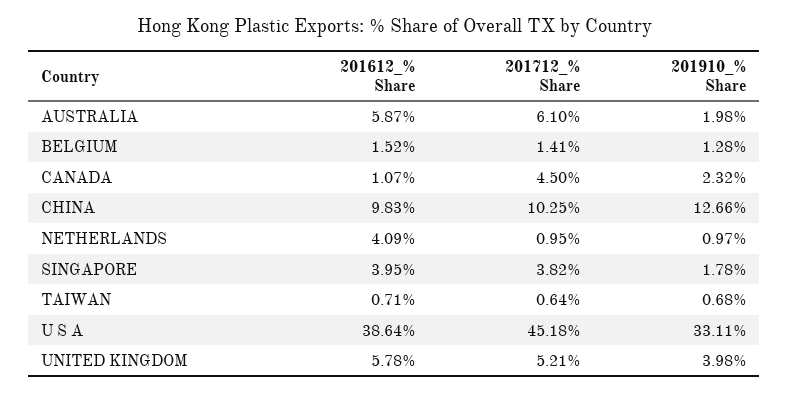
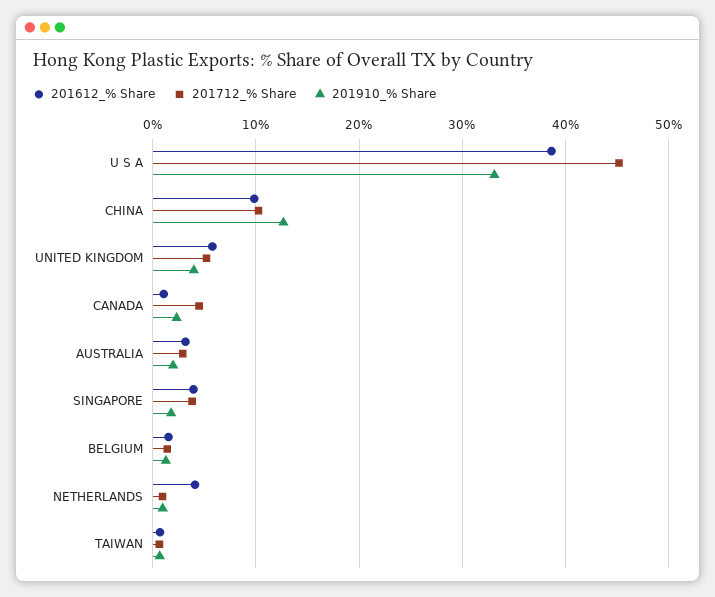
201612_% Share, AUSTRALIA: 5.87 -> 3
201712_% Share, AUSTRALIA: 6.1 -> 3

